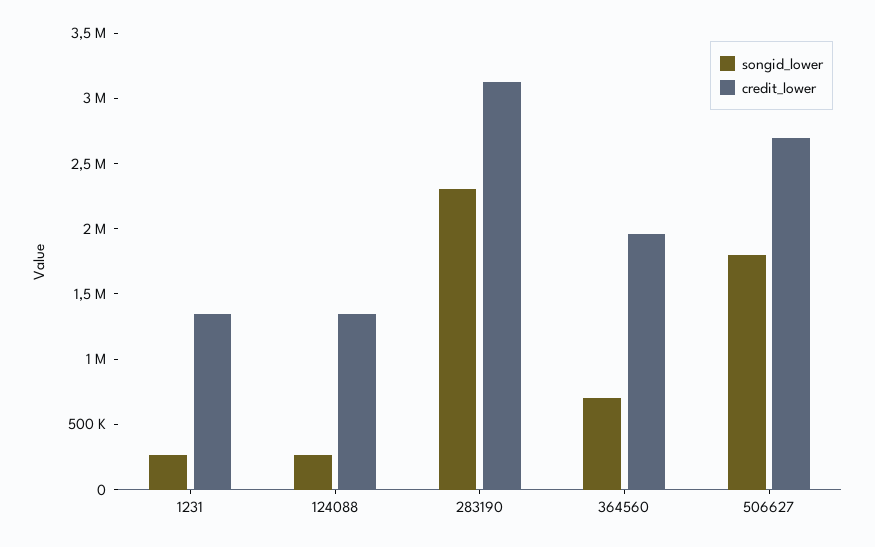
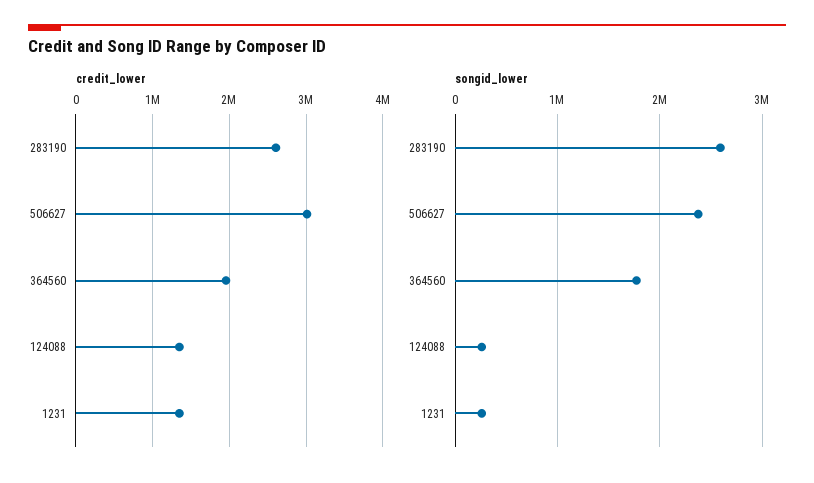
songid_lower, 283190: 2300000 -> 2600000
credit_lower, 283190: 3100000 -> 2600000
songid_lower, 364560: 700000 -> 1800000
songid_lower, 506627: 1800000 -> 2400000
credit_lower, 506627: 2700000 -> 3000000

